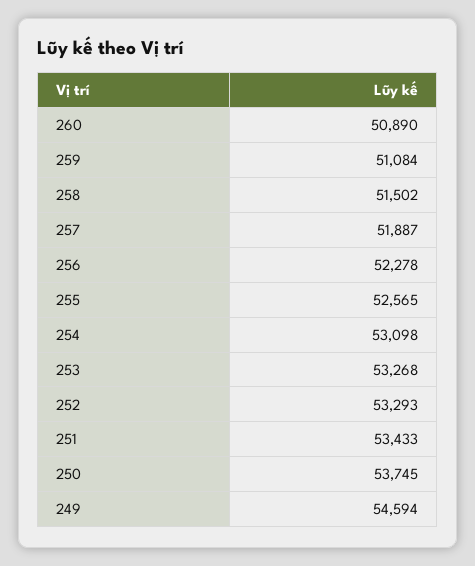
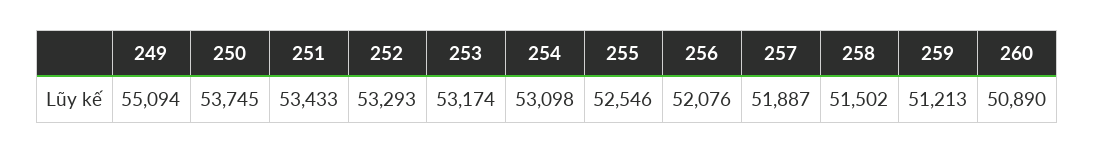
259: 51084 -> 51213
256: 52278 -> 52076
255: 52565 -> 52546
253: 53268 -> 53174
249: 54594 -> 55094

